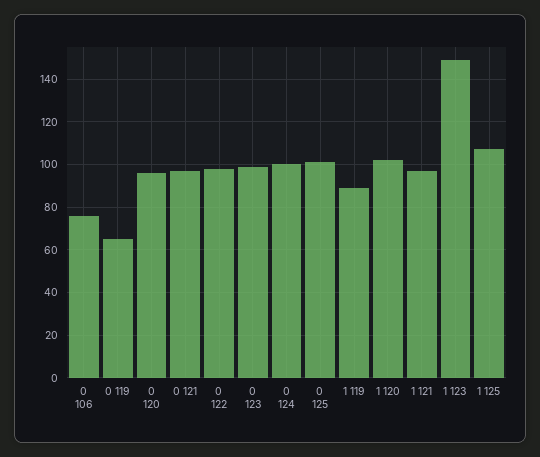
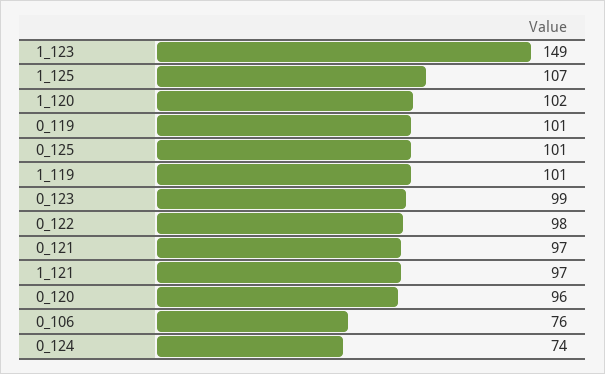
0 119: 65 -> 101
0 124: 100 -> 74
1 119: 90 -> 101

